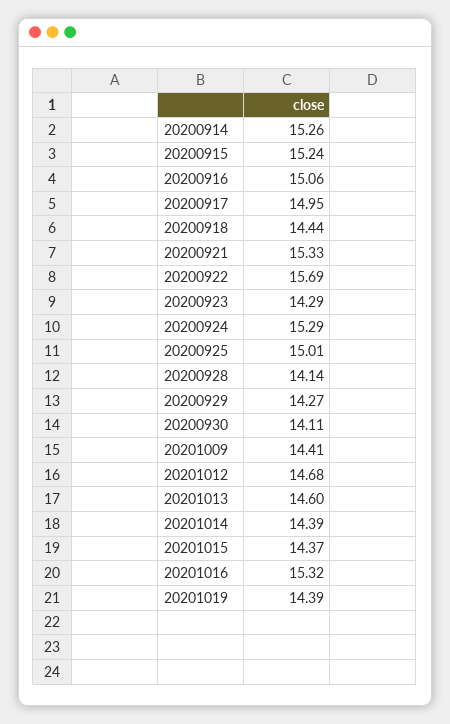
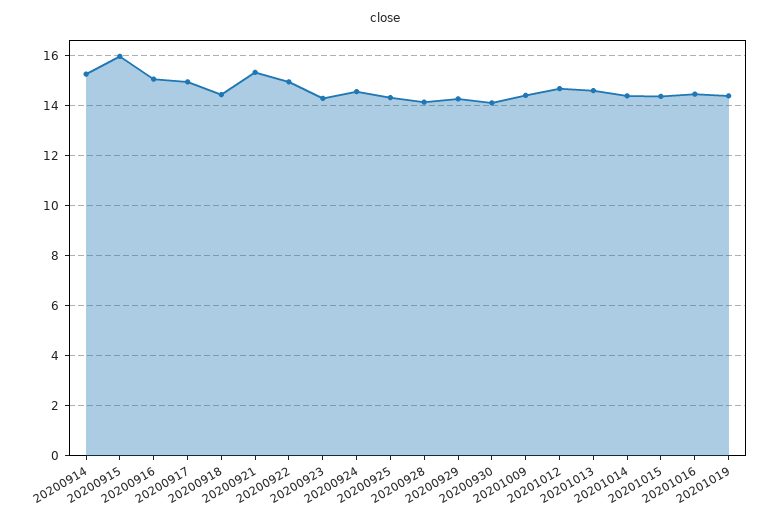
20200915: 15.24 -> 16
20200922: 15.69 -> 15
20200924: 15.29 -> 14.5
20200925: 15.01 -> 14.25
20201016: 15.32 -> 14.5

